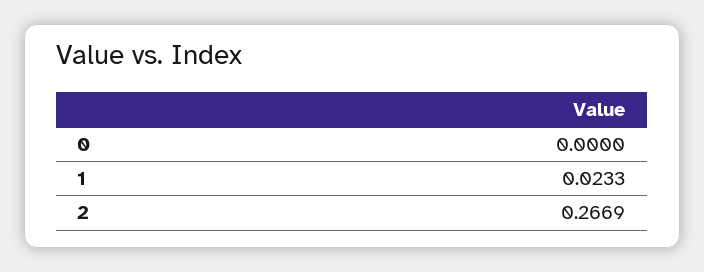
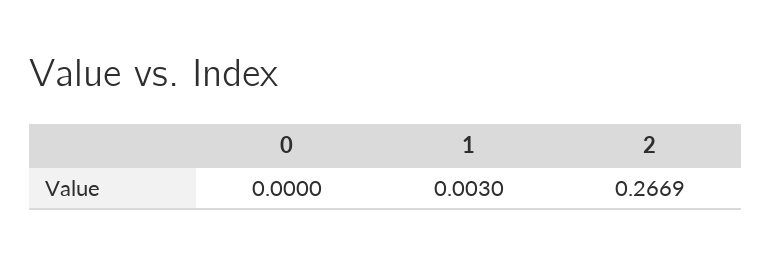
1: 0.0233 -> 0.003

